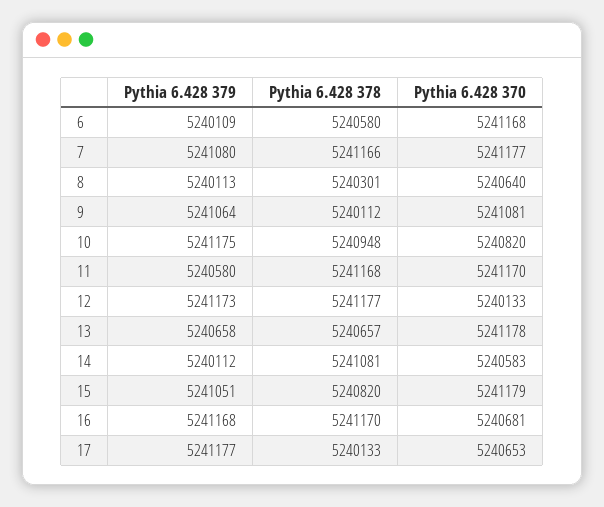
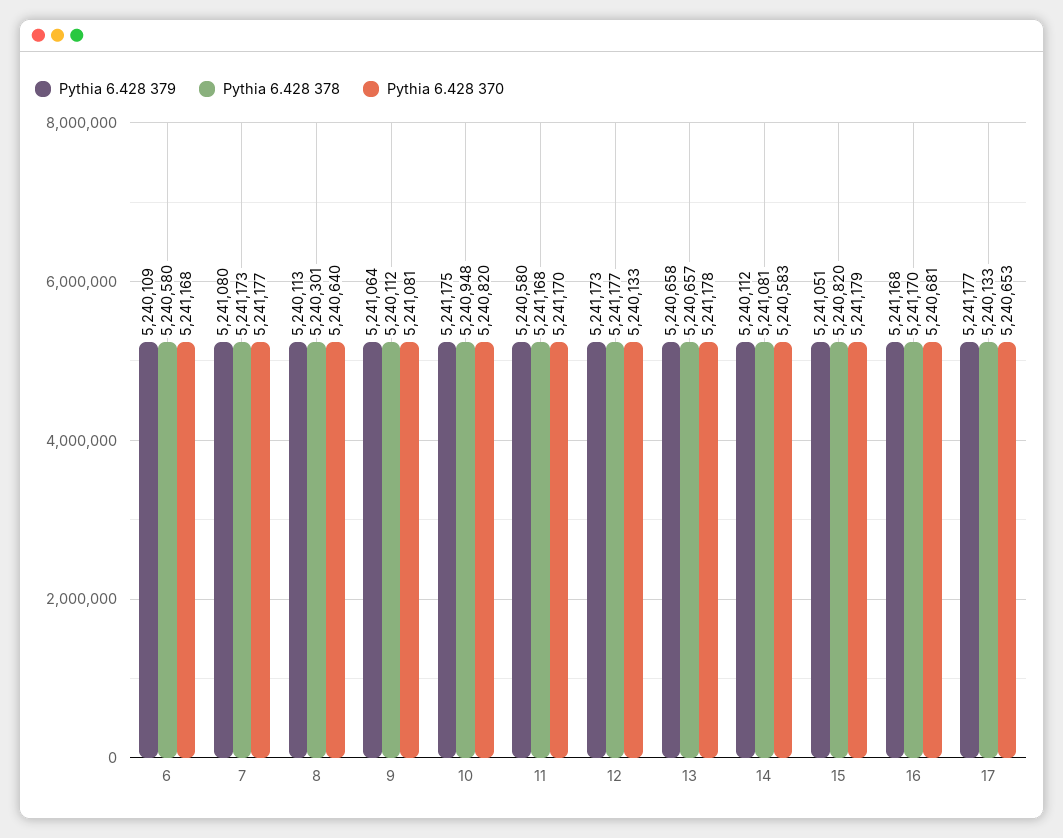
Pythia 6.428 378, 7: 5241166 -> 5241173

